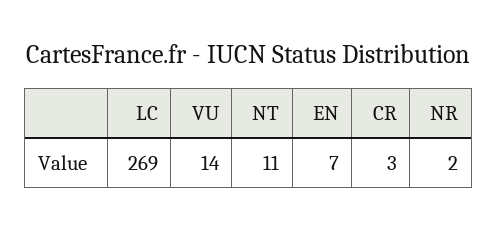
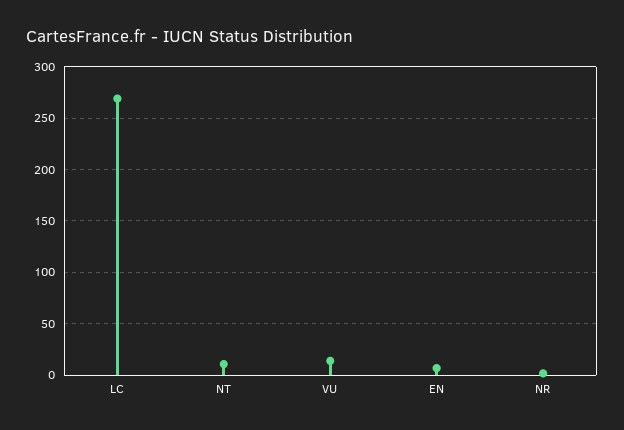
CR: 3 -> none

